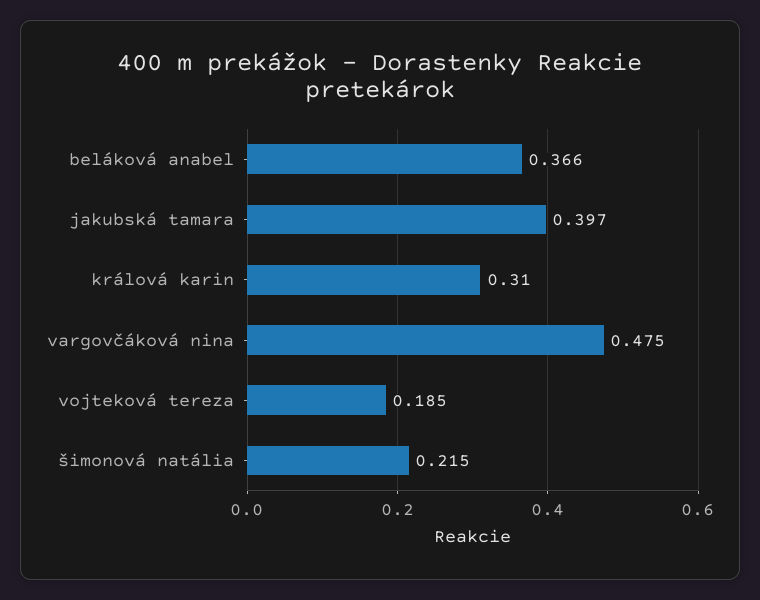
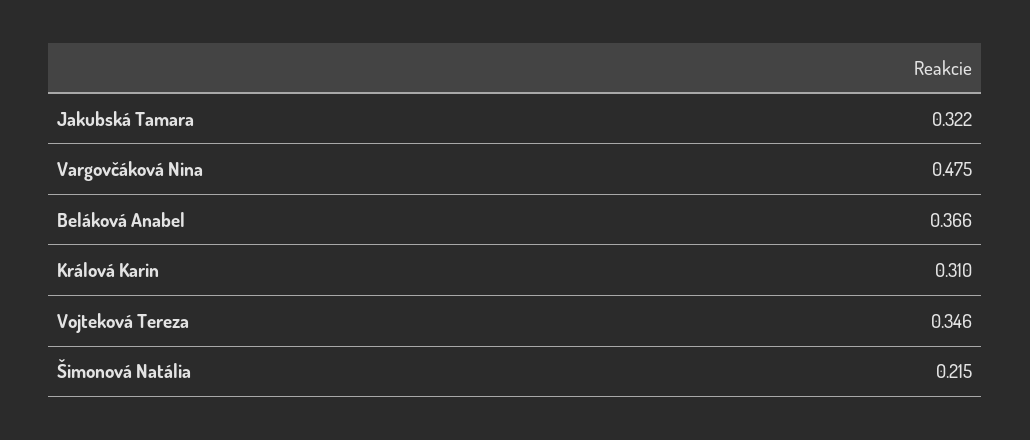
jakubská tamara: 0.397 -> 0.322
vojteková tereza: 0.185 -> 0.346

